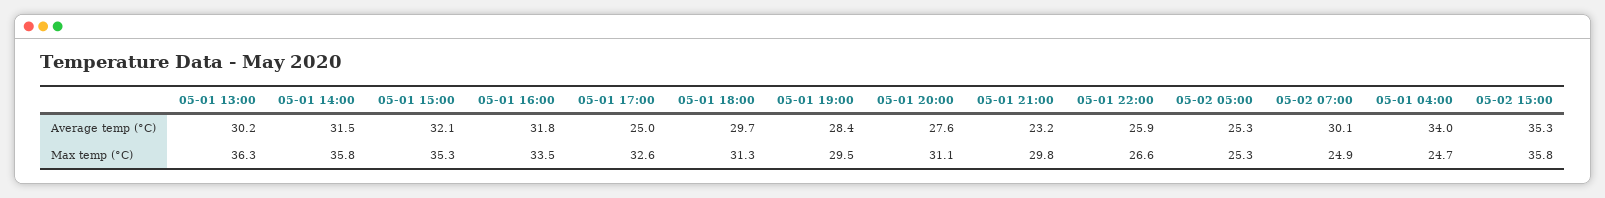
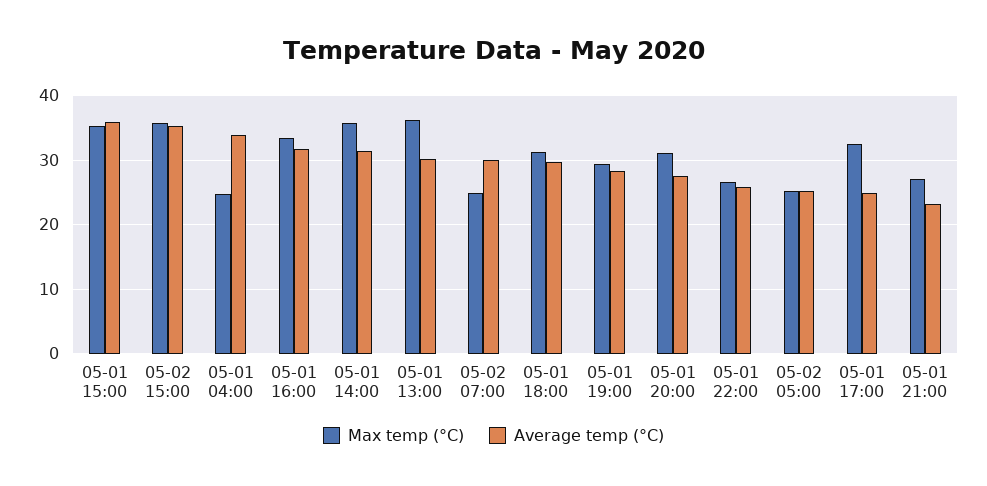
Average temp (°C), 05-01 15:00: 32.1 -> 36
Max temp (°C), 05-01 21:00: 29.8 -> 27

